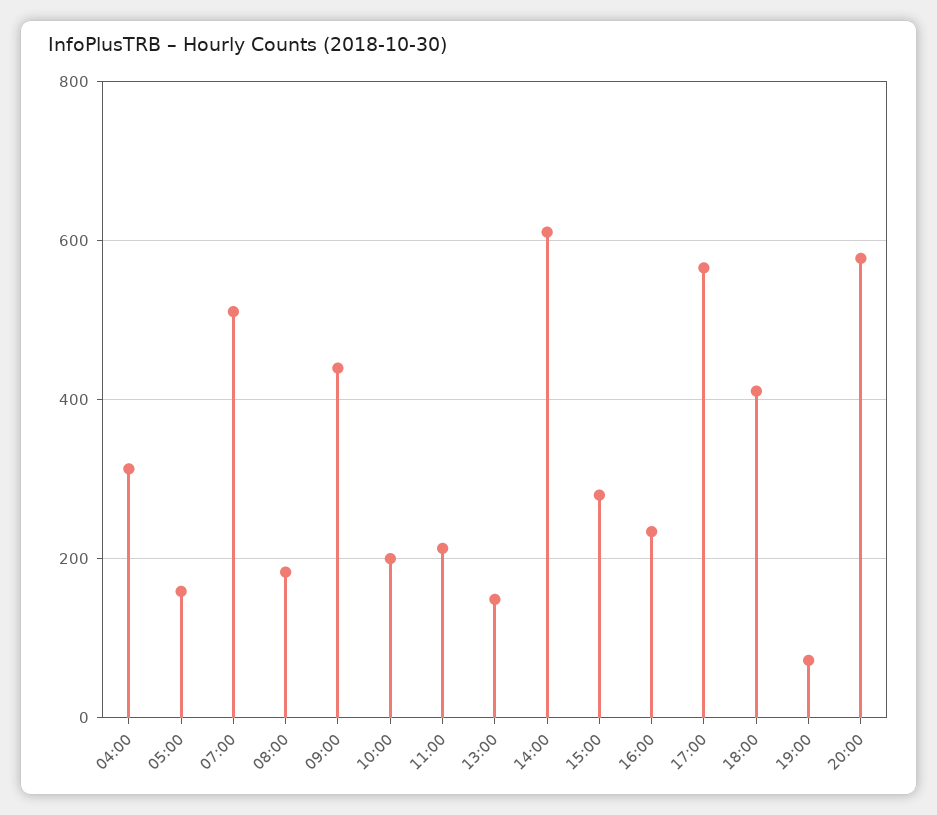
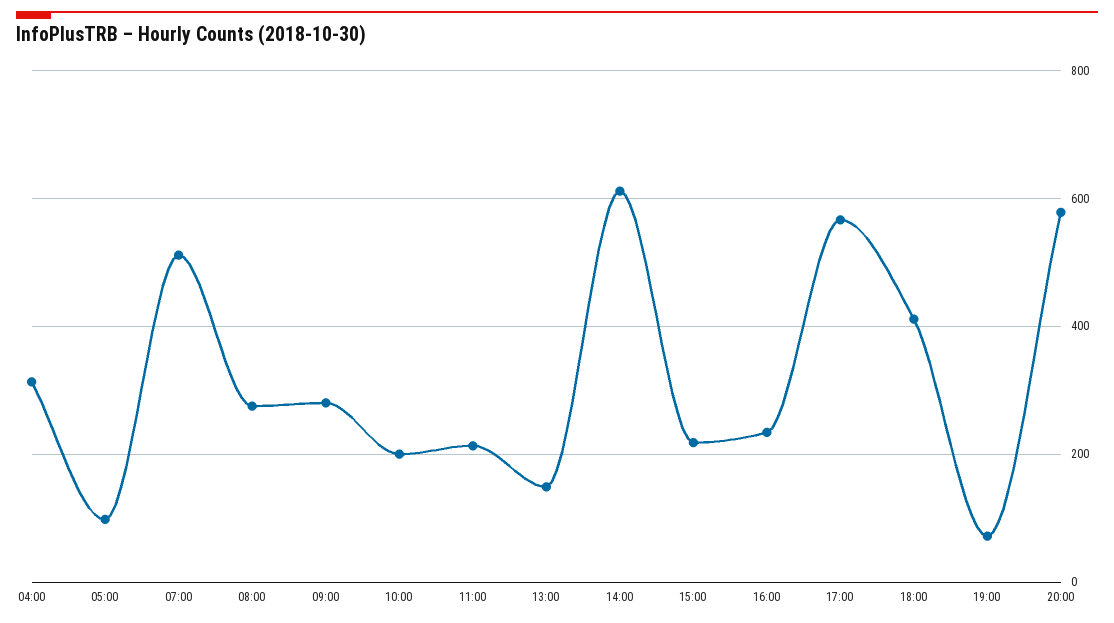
05:00: 160 -> 100
08:00: 180 -> 280
09:00: 440 -> 280
15:00: 280 -> 220

